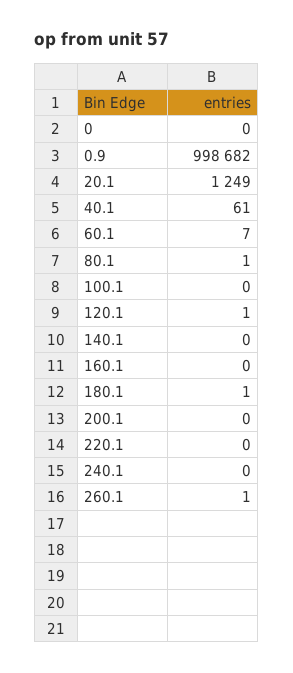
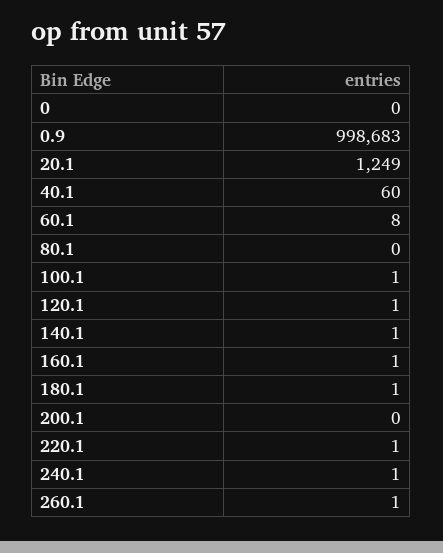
0.9: 998682 -> 998683
40.1: 61 -> 60
60.1: 7 -> 8
80.1: 1 -> 0
100.1: 0 -> 1
140.1: 0 -> 1
160.1: 0 -> 1
220.1: 0 -> 1
240.1: 0 -> 1

